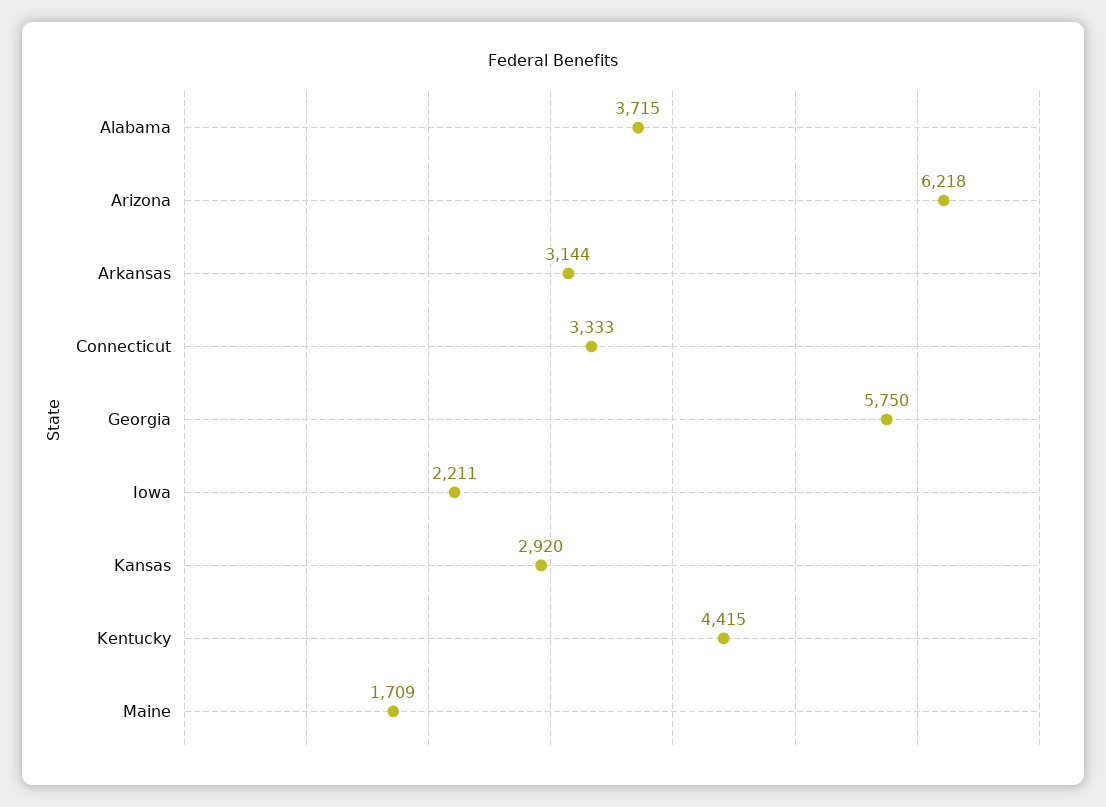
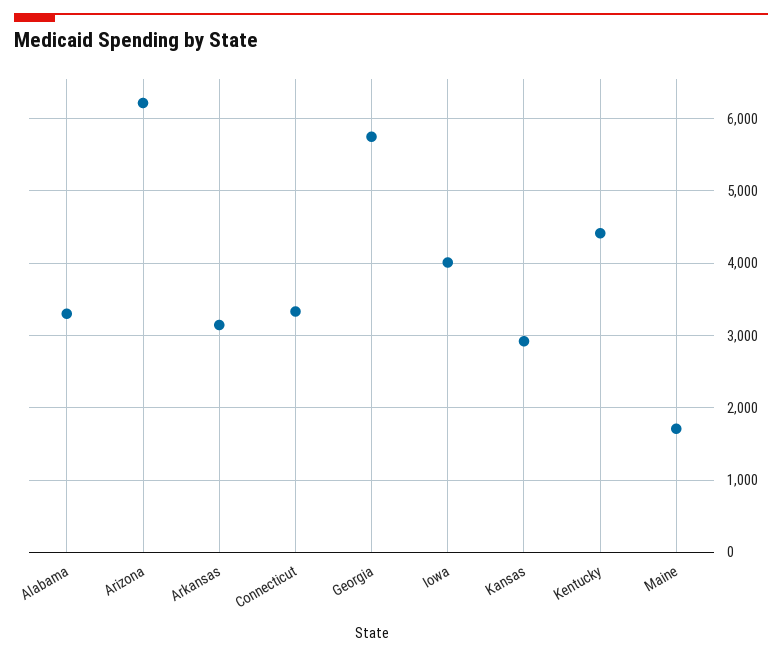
Alabama: 3715 -> 3300
Iowa: 2211 -> 4000

